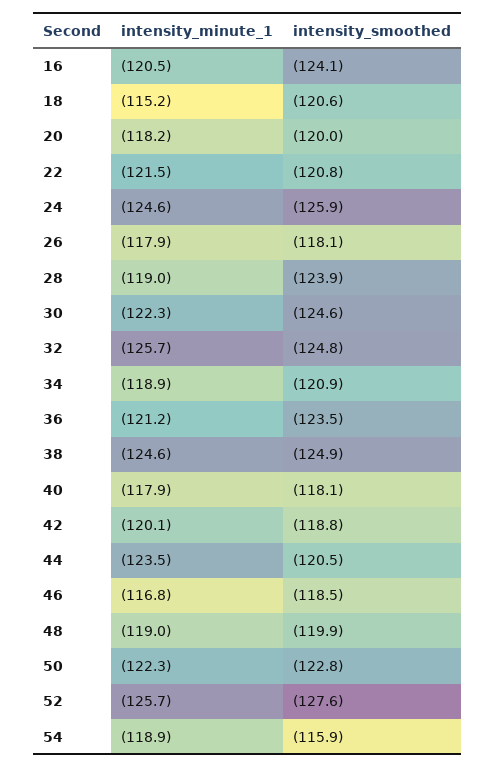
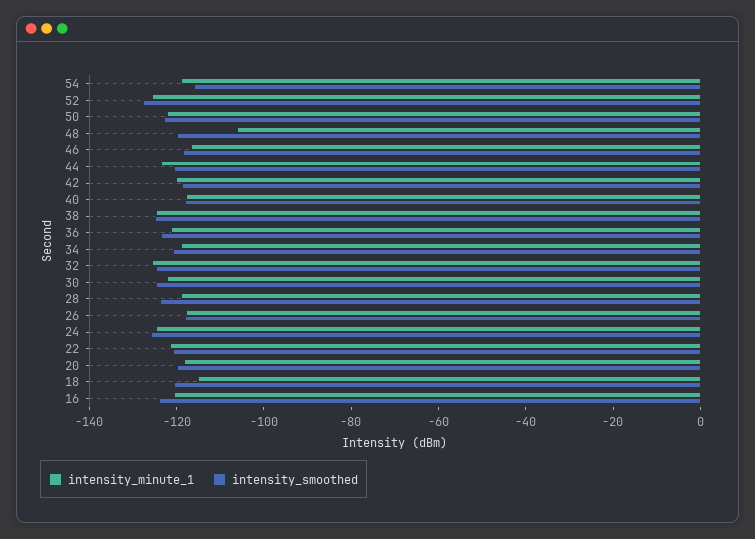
intensity_minute_1, 48: -119 -> -105

